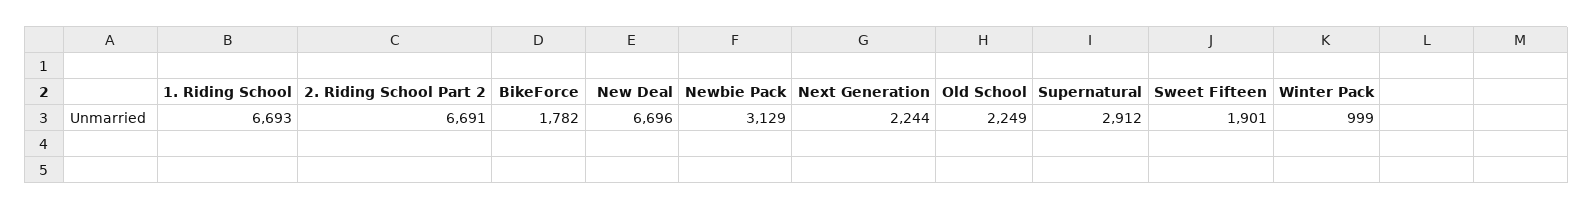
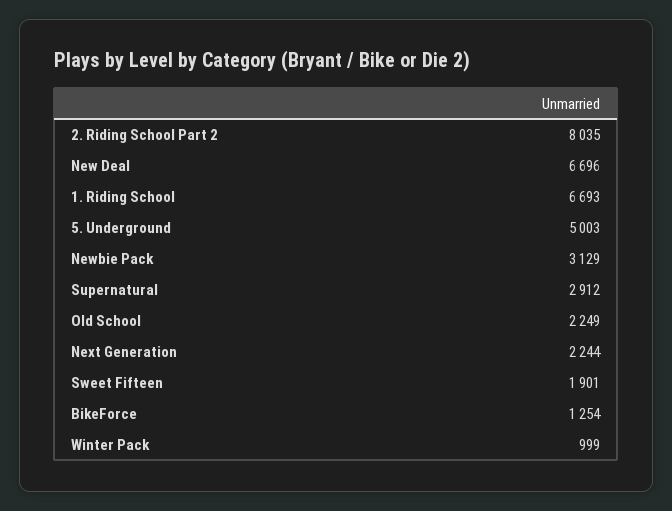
2. Riding School Part 2: 6691 -> 8035
BikeForce: 1782 -> 1254
5. Underground: none -> 5003

